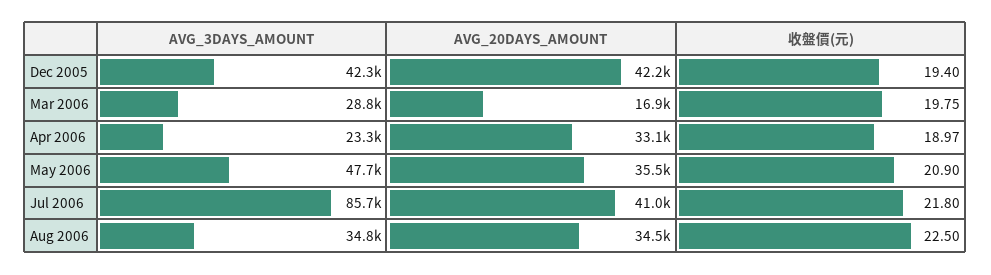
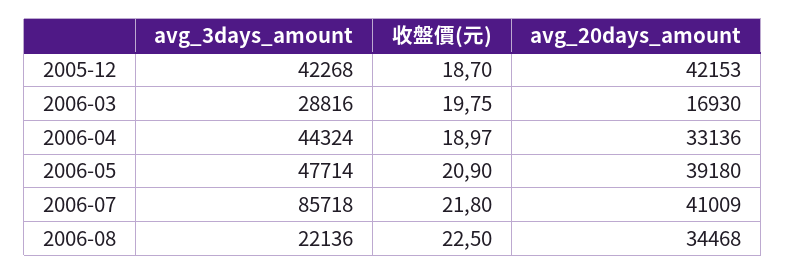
收盤價(元), Dec 2005: 19.4 -> 18.7
AVG_3DAYS_AMOUNT, Apr 2006: 23300 -> 44324
AVG_20DAYS_AMOUNT, May 2006: 35500 -> 39180
AVG_3DAYS_AMOUNT, Aug 2006: 34800 -> 22136

